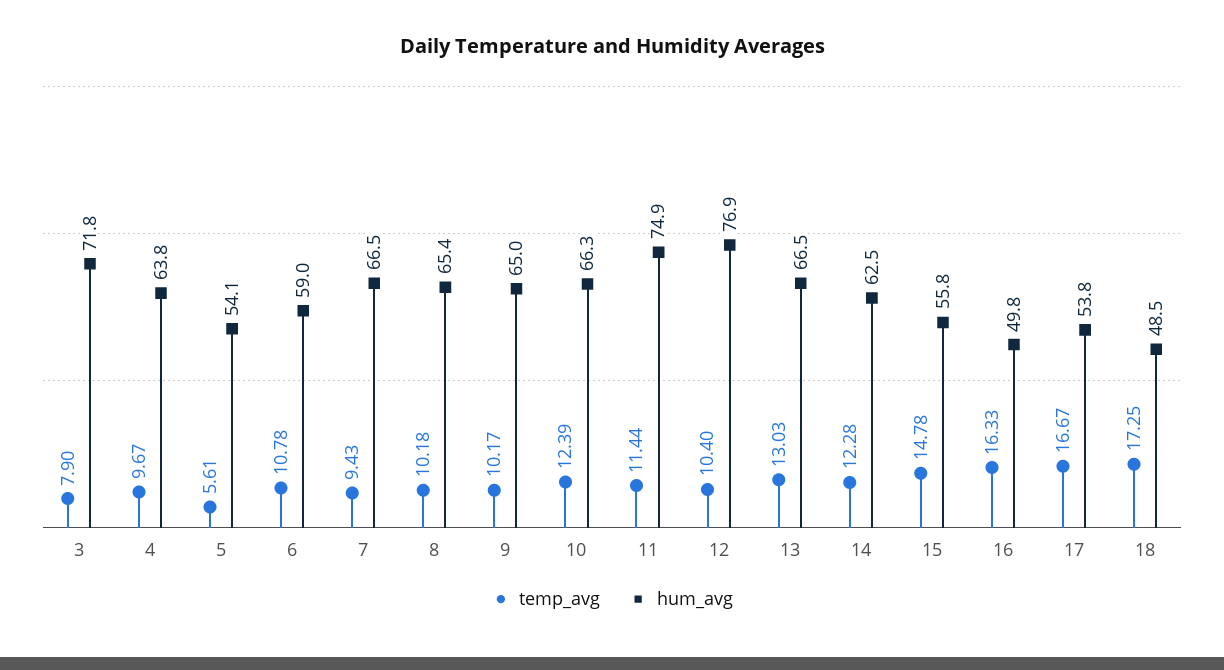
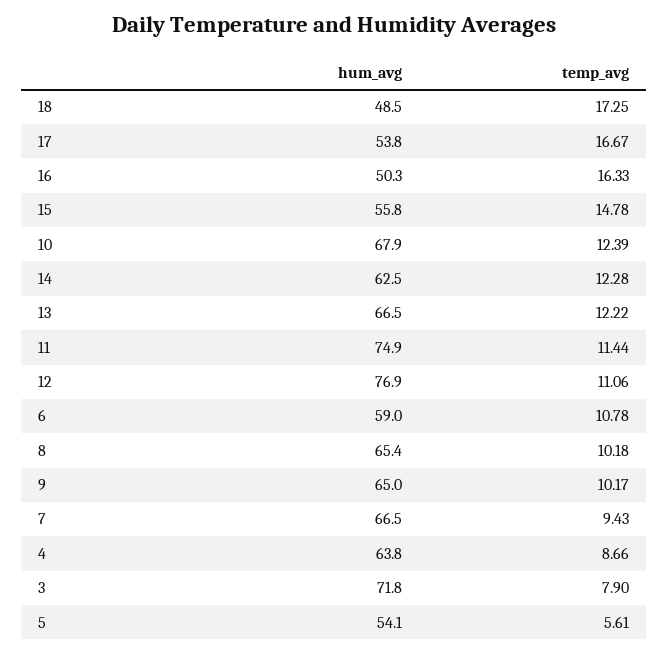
temp_avg, 4: 9.67 -> 8.66
hum_avg, 10: 66.3 -> 67.9
temp_avg, 12: 10.4 -> 11.06
temp_avg, 13: 13.03 -> 12.22
hum_avg, 16: 49.8 -> 50.3

